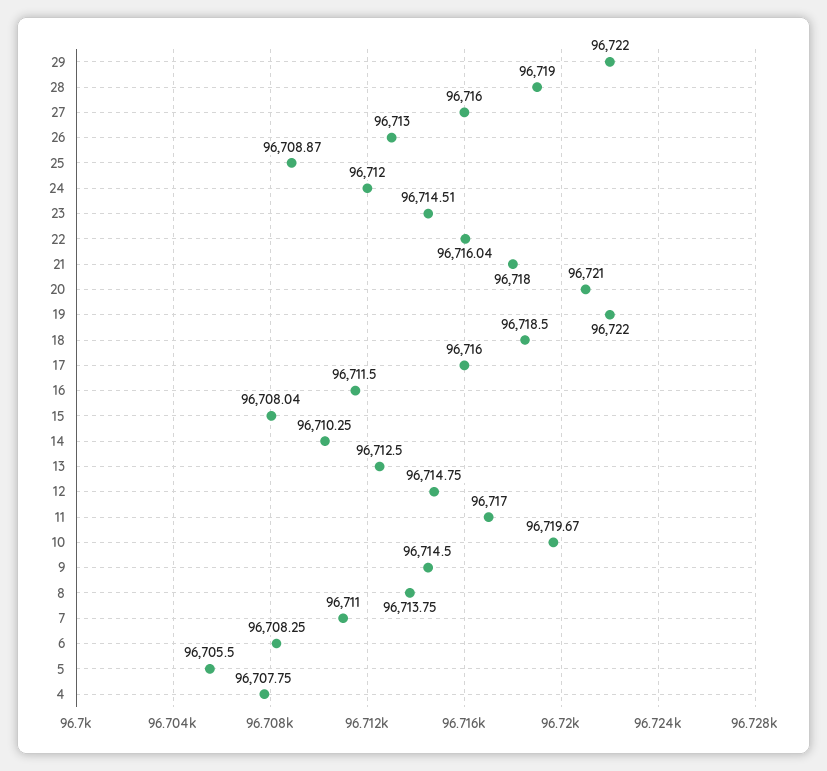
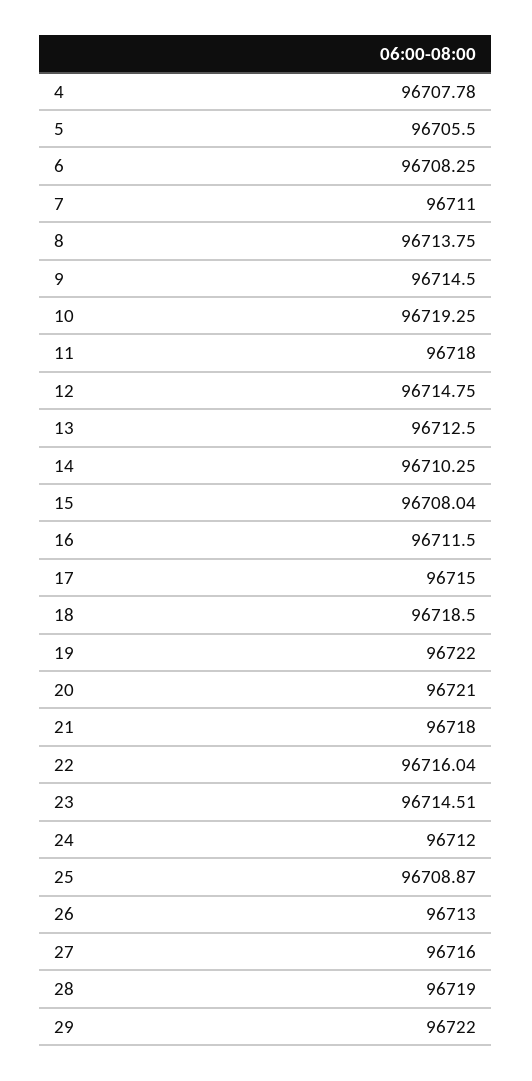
17: 96716 -> 96715
11: 96717 -> 96718
10: 96719.67 -> 96719.25
4: 96707.75 -> 96707.78

